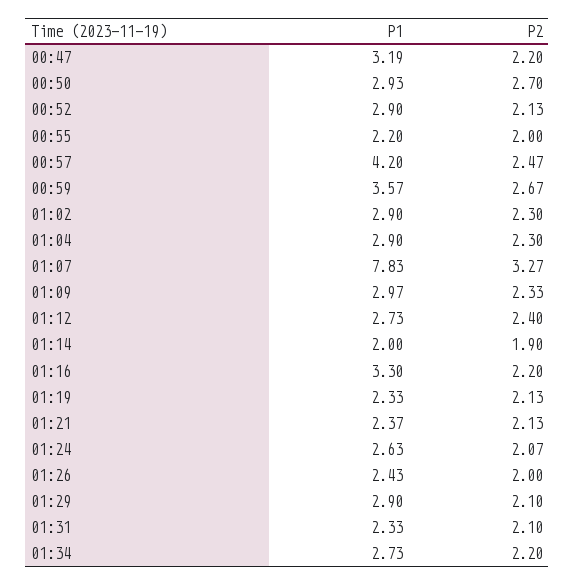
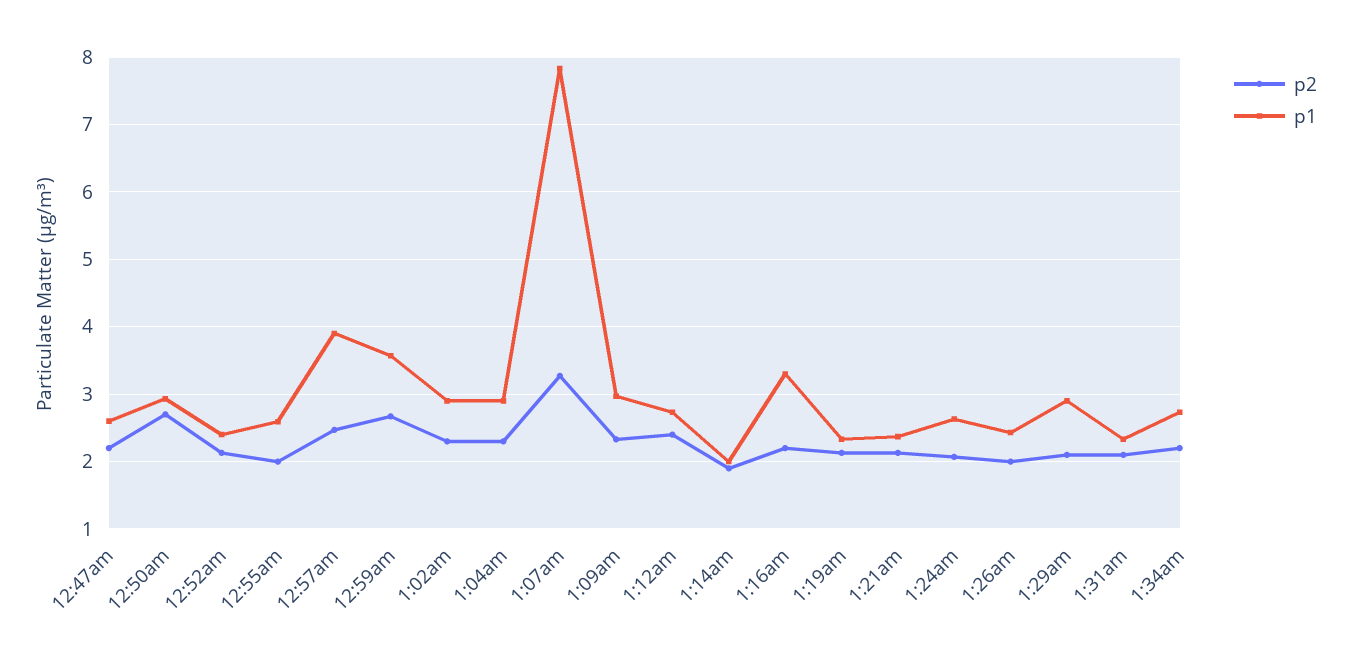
P1, 00:47: 3.19 -> 2.6
P1, 00:52: 2.9 -> 2.4
P1, 00:55: 2.2 -> 2.6
P1, 00:57: 4.2 -> 3.9

